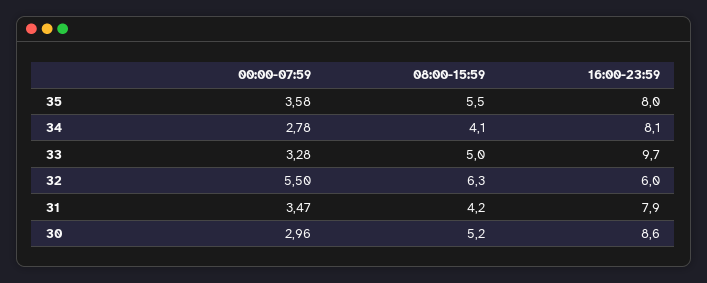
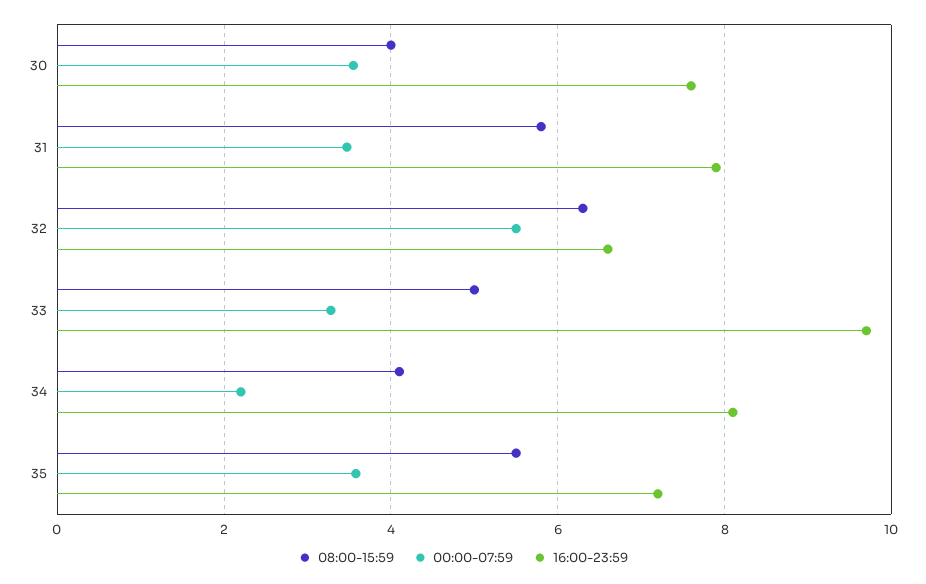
16:00-23:59, 35: 8 -> 7.2
00:00-07:59, 34: 2.78 -> 2.2
16:00-23:59, 32: 6 -> 6.6
08:00-15:59, 31: 4.2 -> 5.8
00:00-07:59, 30: 2.96 -> 3.6
08:00-15:59, 30: 5.2 -> 4
16:00-23:59, 30: 8.6 -> 7.6

